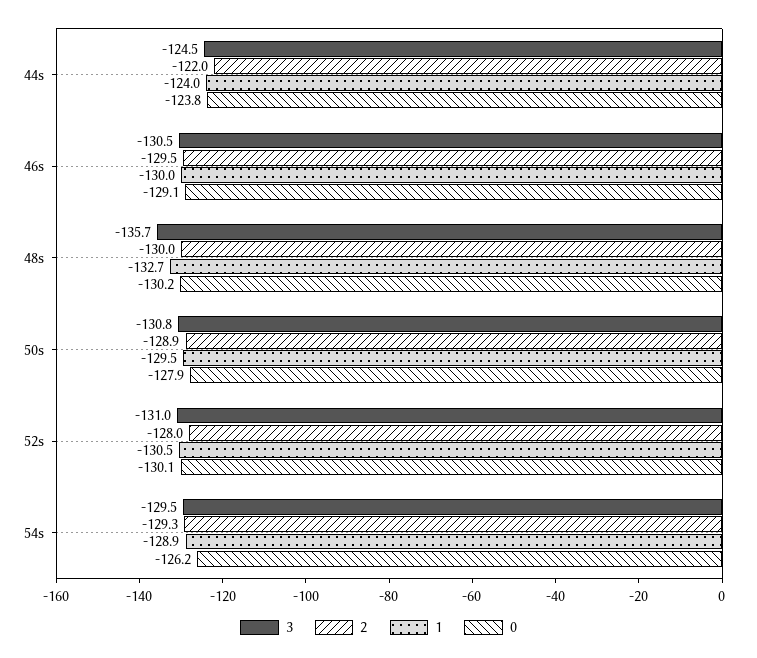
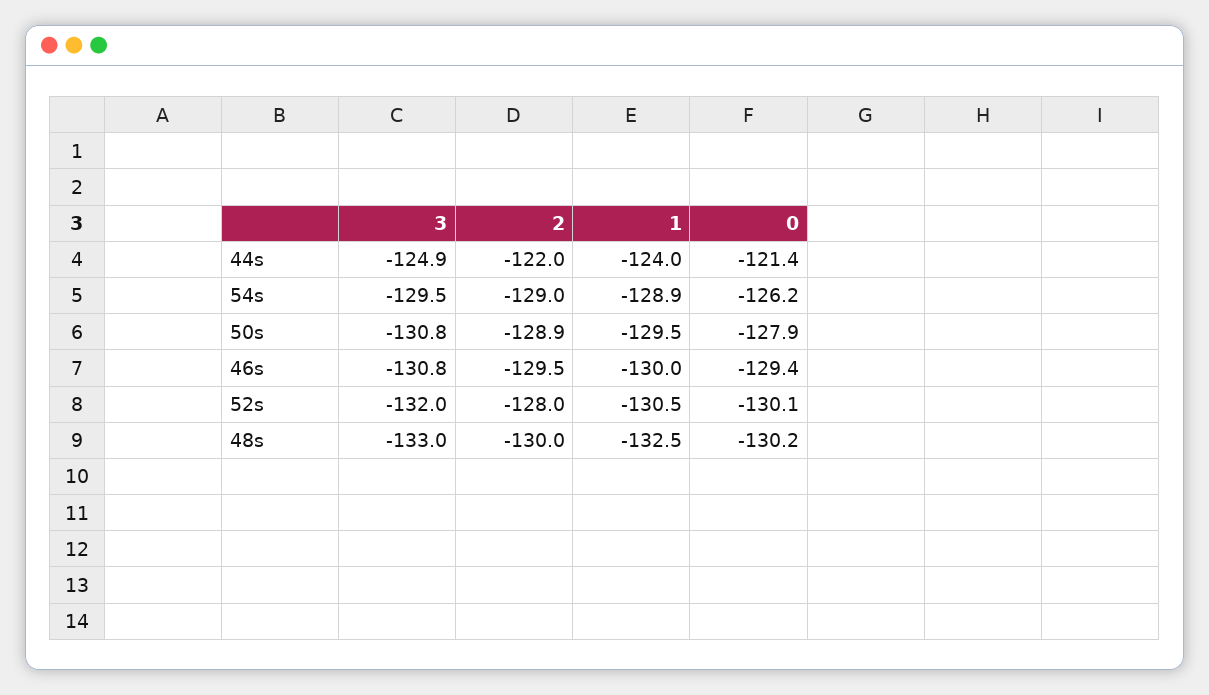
3, 44s: -124.5 -> -124.9
0, 44s: -123.8 -> -121.4
3, 46s: -130.5 -> -130.8
0, 46s: -129.1 -> -129.4
3, 48s: -135.7 -> -133
1, 48s: -132.7 -> -132.5
3, 52s: -131 -> -132
2, 54s: -129.3 -> -129

